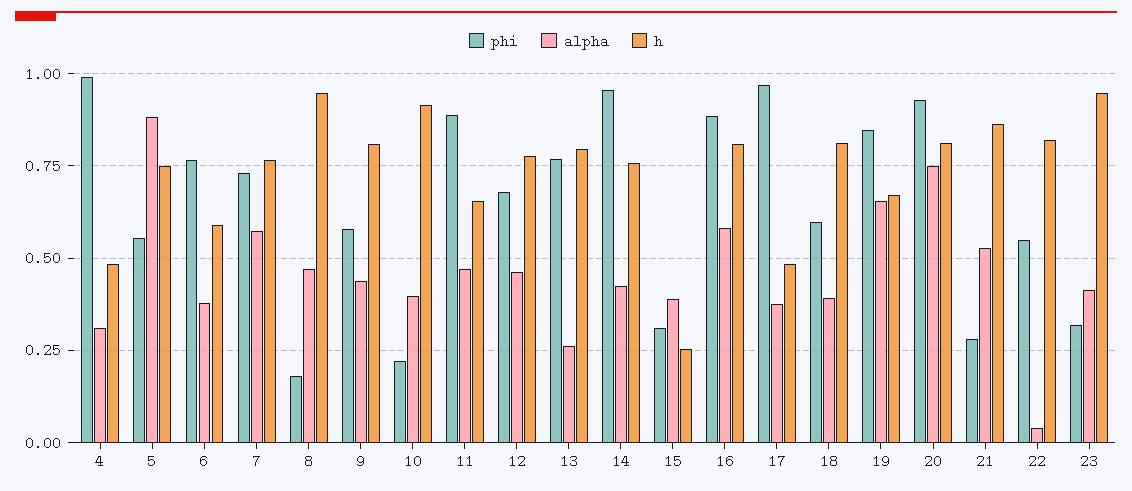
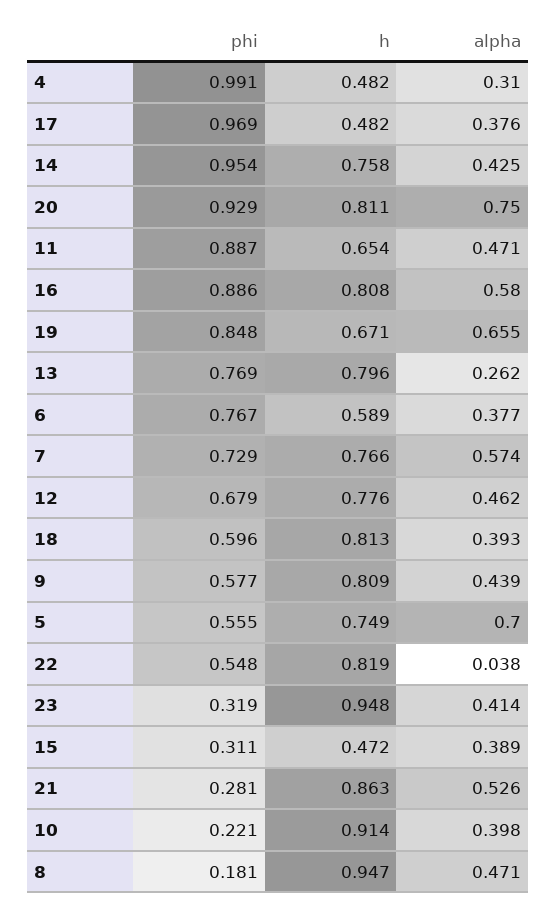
alpha, 5: 0.875 -> 0.7
h, 15: 0.25 -> 0.472

